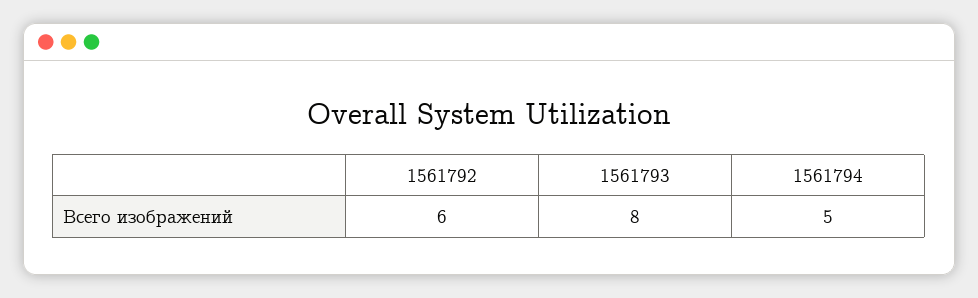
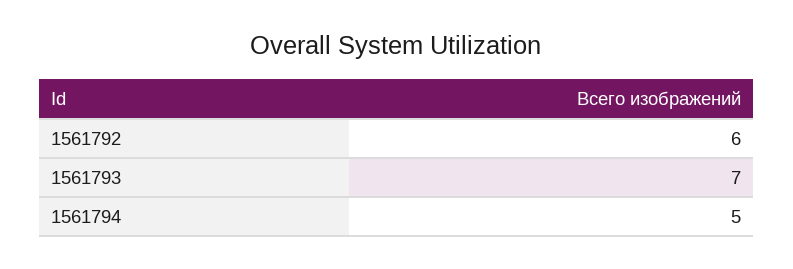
1561793: 8 -> 7

